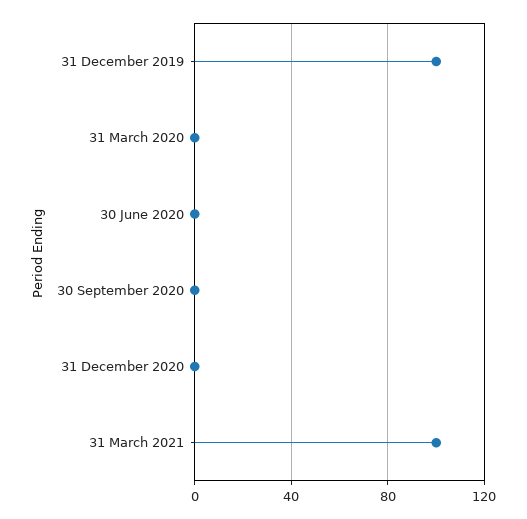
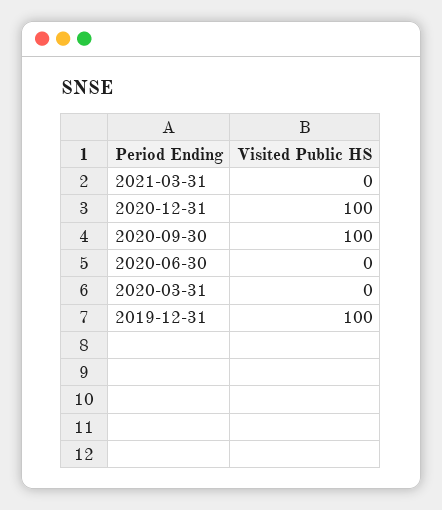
30 September 2020: 0 -> 100
31 December 2020: 0 -> 100
31 March 2021: 100 -> 0

